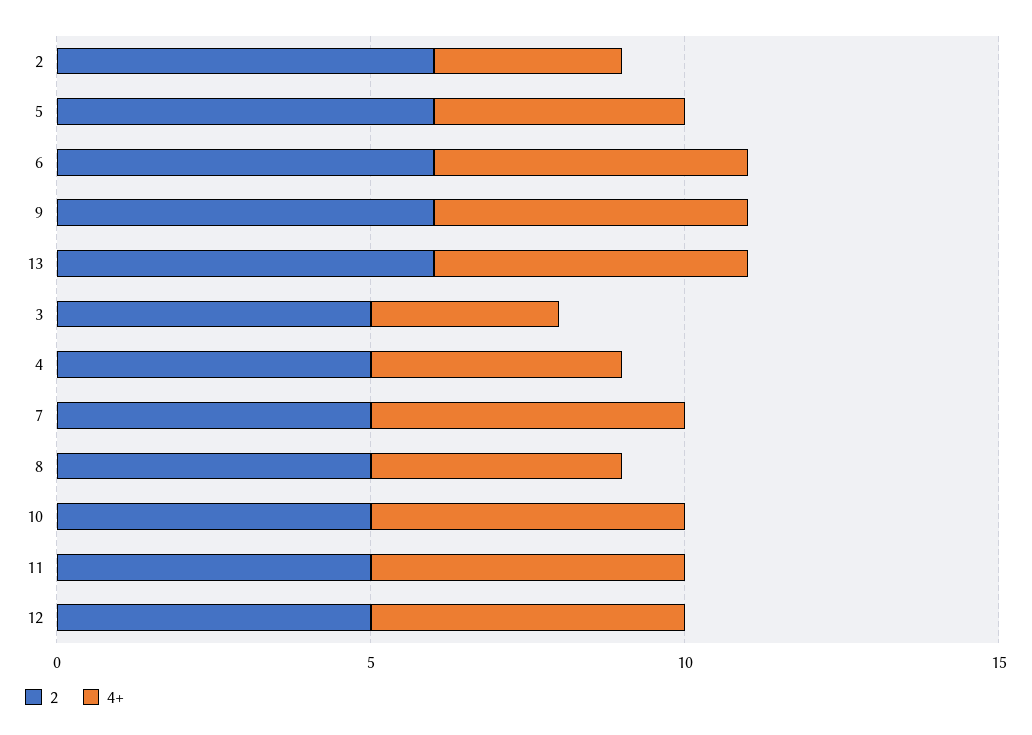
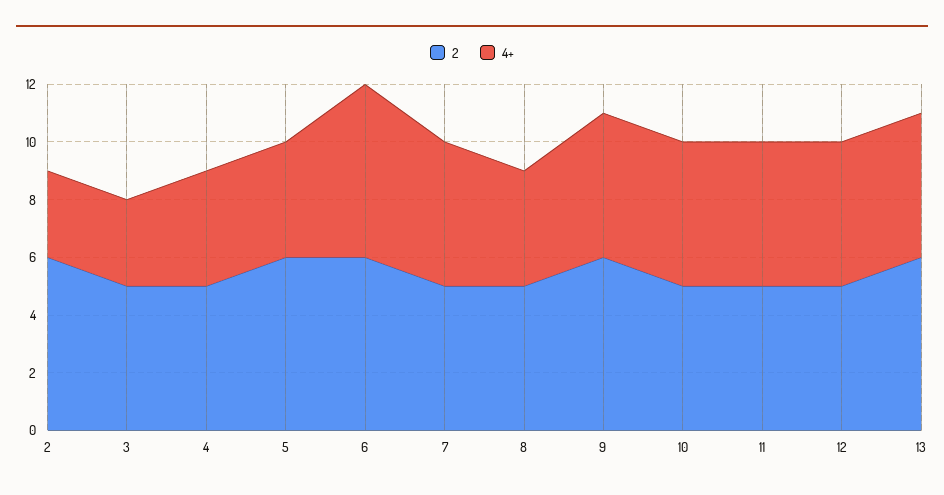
4+, 6: 5 -> 6

